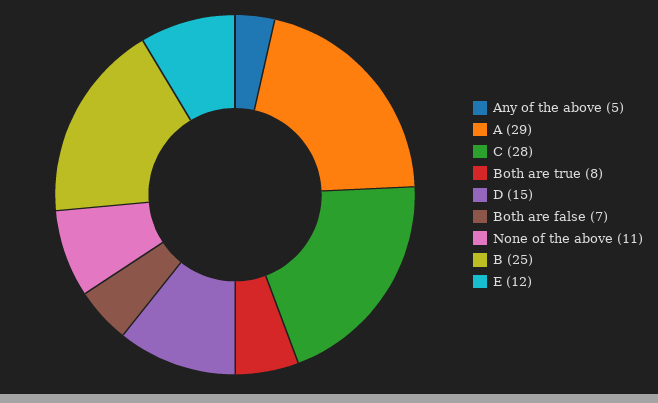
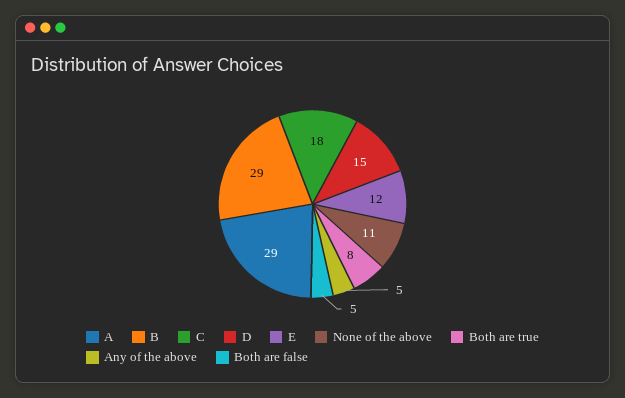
C: 28 -> 18
Both are false: 7 -> 5
B: 25 -> 29

